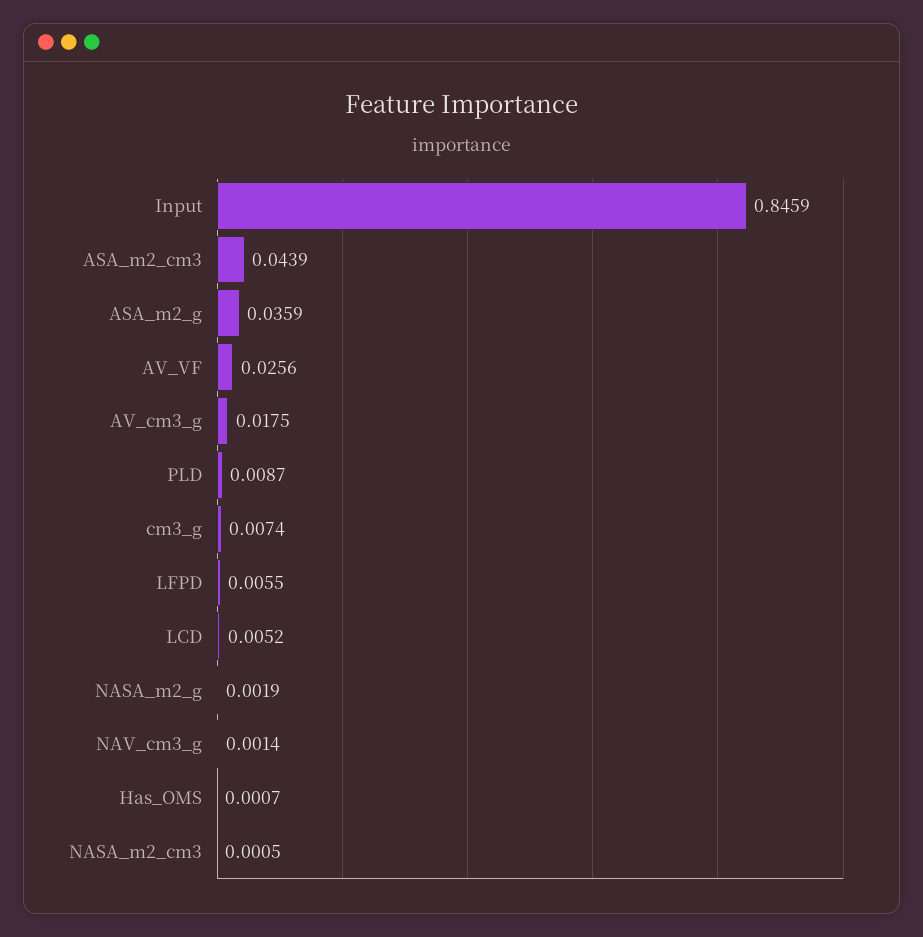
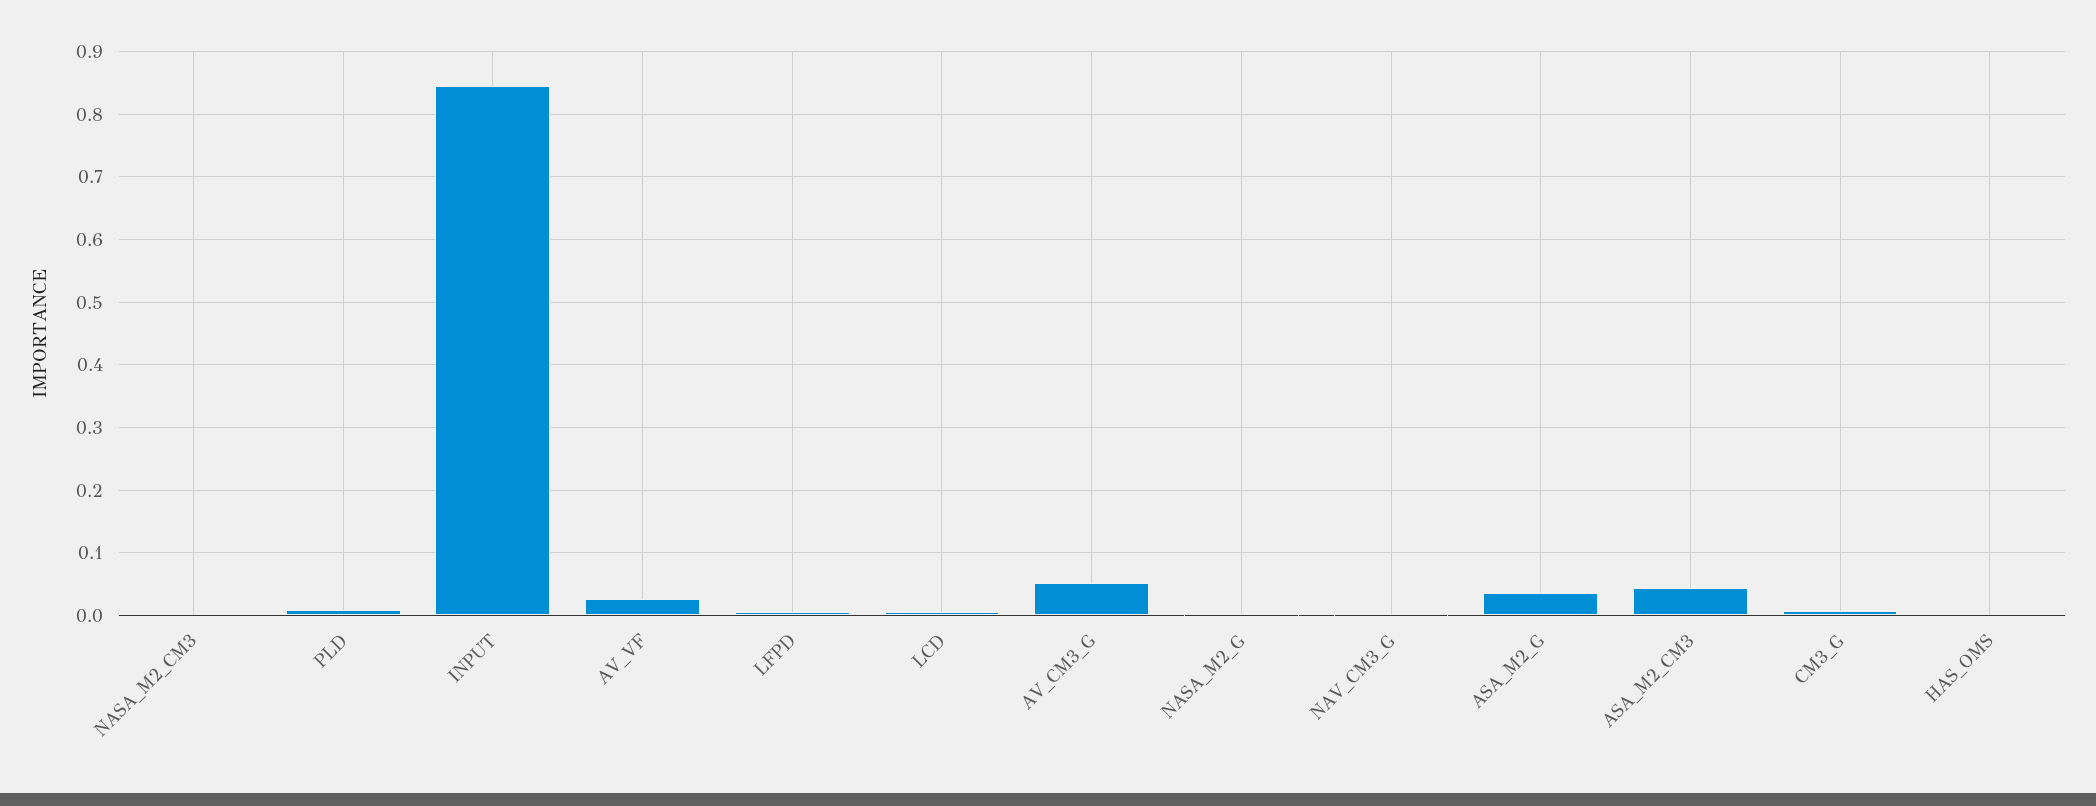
AV_cm3_g: 0.0175 -> 0.05

